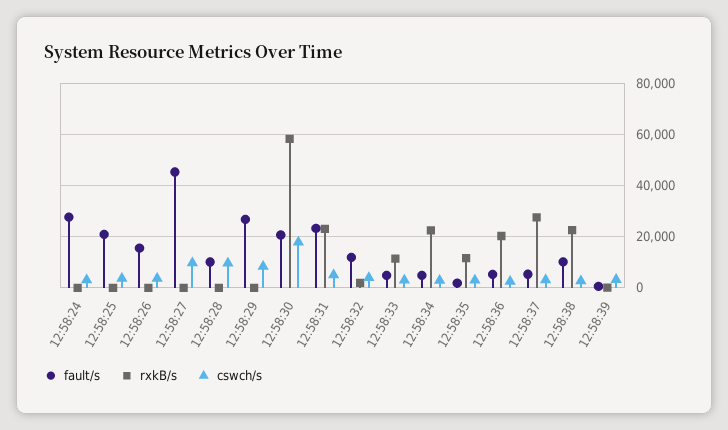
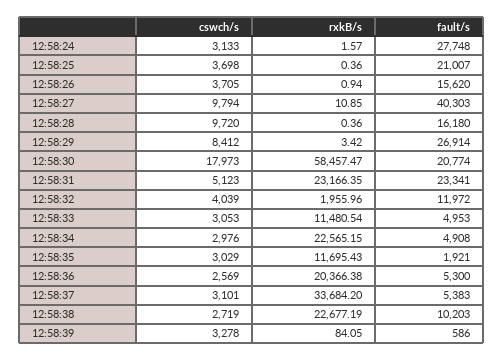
fault/s, 12:58:27: 45000 -> 40303
fault/s, 12:58:28: 10000 -> 16180
rxkB/s, 12:58:37: 27500 -> 33684.2

